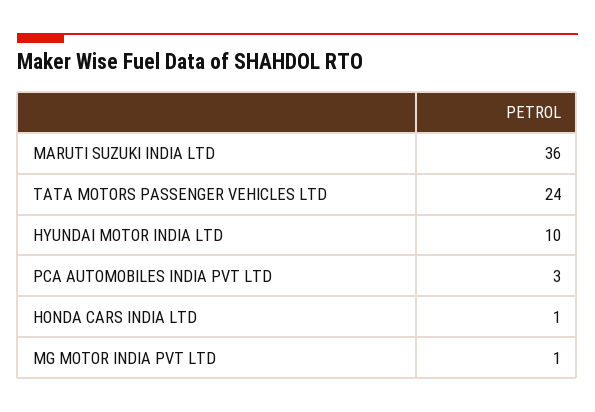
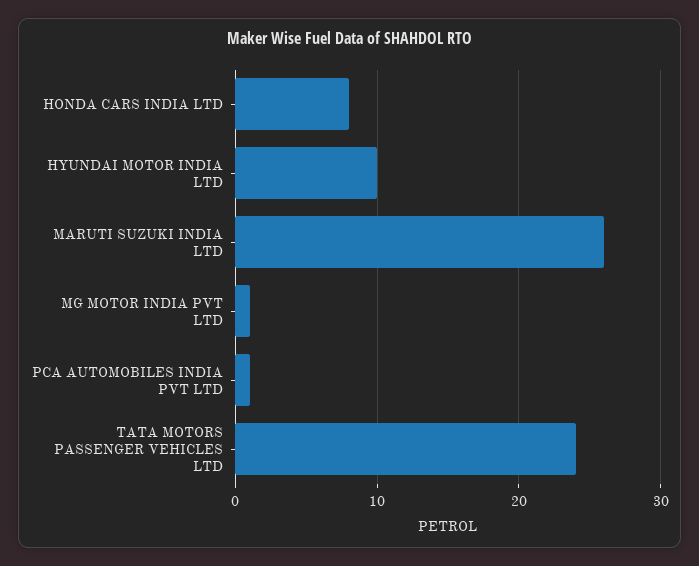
MARUTI SUZUKI INDIA LTD: 36 -> 26
PCA AUTOMOBILES INDIA PVT LTD: 3 -> 1
HONDA CARS INDIA LTD: 1 -> 8

